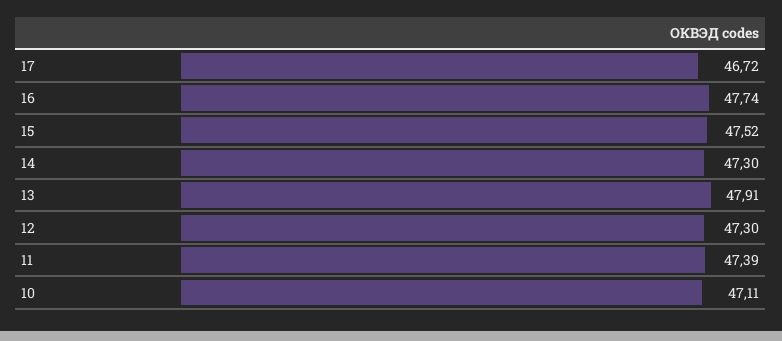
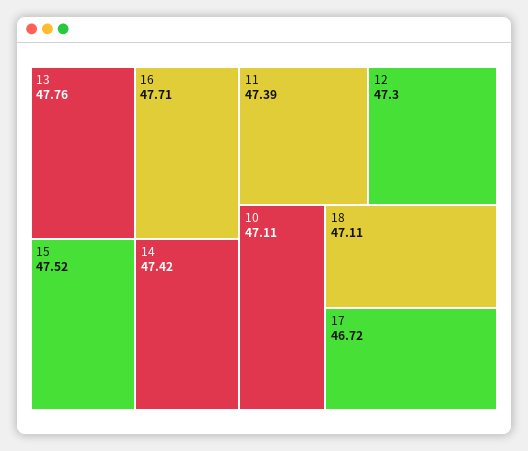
16: 47.74 -> 47.71
14: 47.3 -> 47.42
13: 47.91 -> 47.76
18: none -> 47.11

